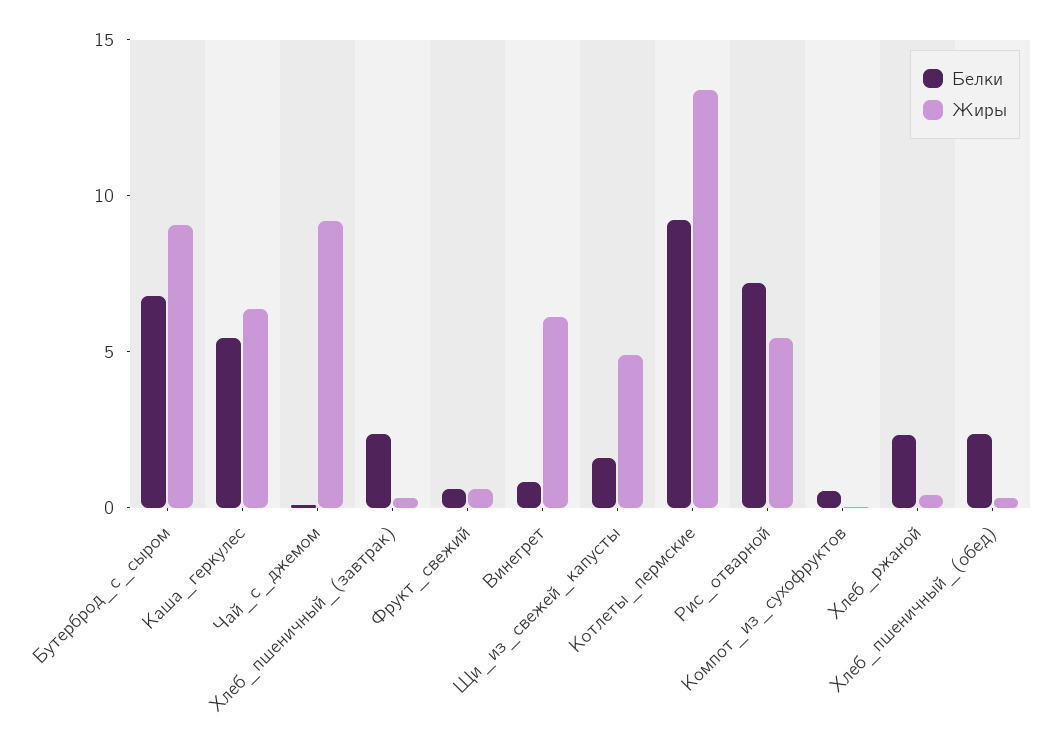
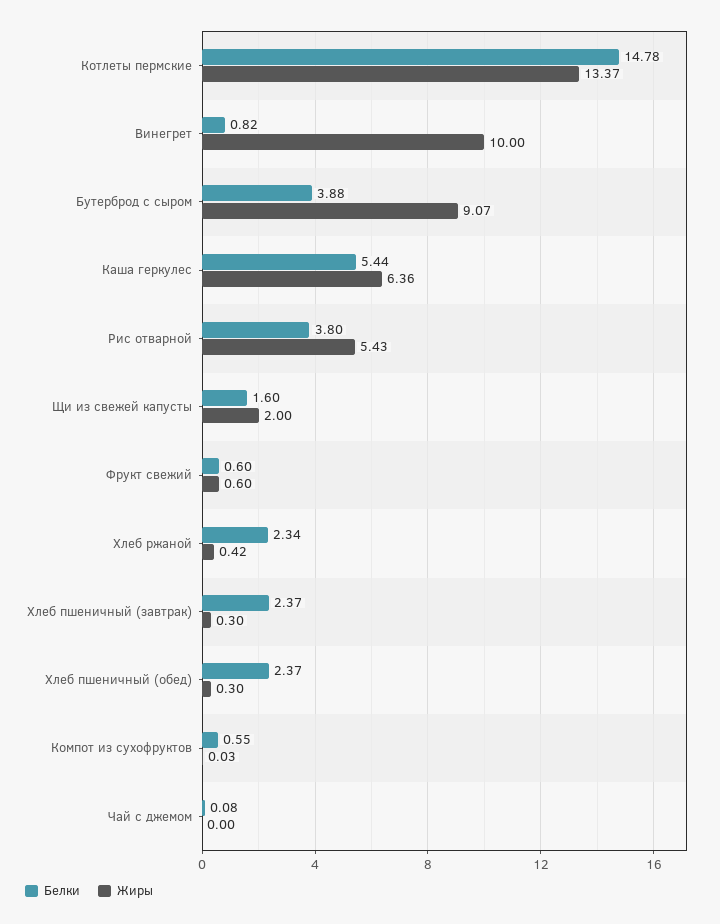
Белки, Бутерброд_с_сыром: 7 -> 3.88
Жиры, Чай_с_джемом: 9 -> 0
Жиры, Винегрет: 6 -> 10
Жиры, Щи_из_свежей_капусты: 5 -> 2
Белки, Котлеты_пермские: 9 -> 14.78
Белки, Рис_отварной: 7 -> 3.8

